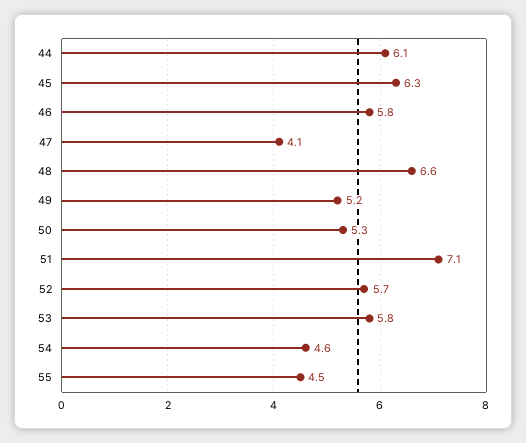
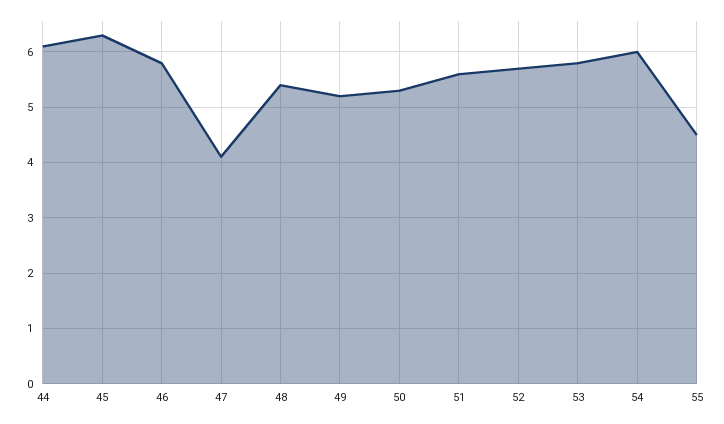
48: 6.6 -> 5.5
51: 7.1 -> 5.5
54: 4.6 -> 6

